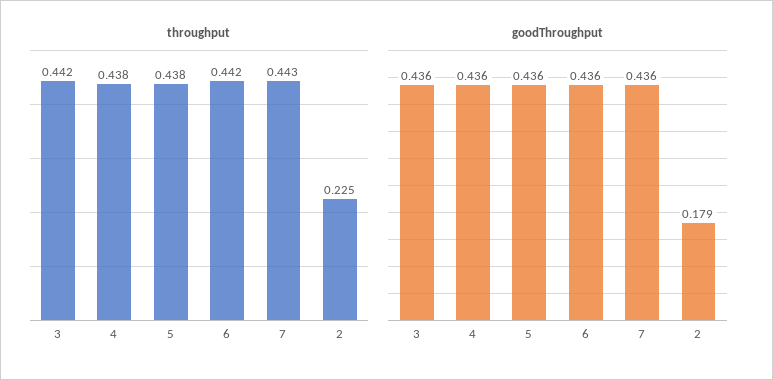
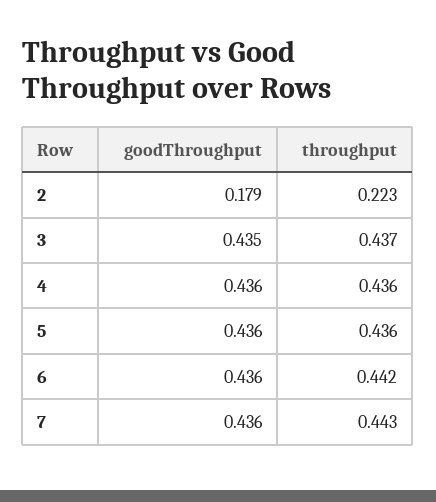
throughput, 3: 0.442 -> 0.437
throughput, 4: 0.438 -> 0.436
throughput, 5: 0.438 -> 0.436
throughput, 2: 0.225 -> 0.223
goodThroughput, 3: 0.436 -> 0.435

